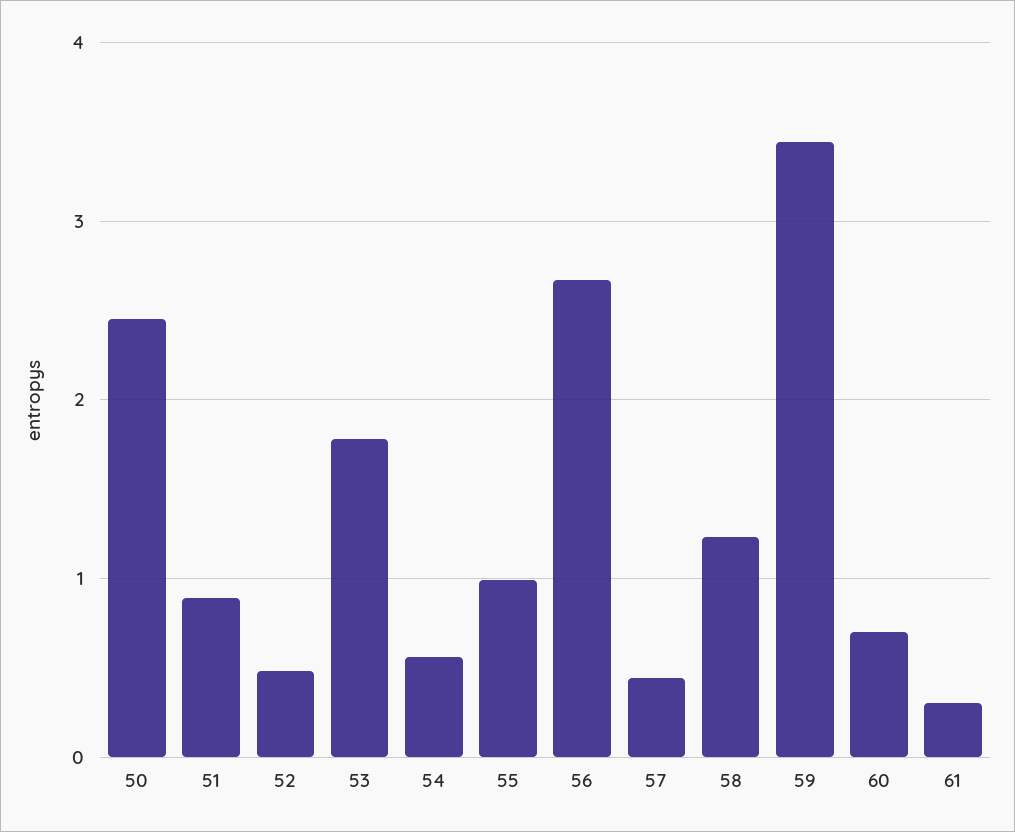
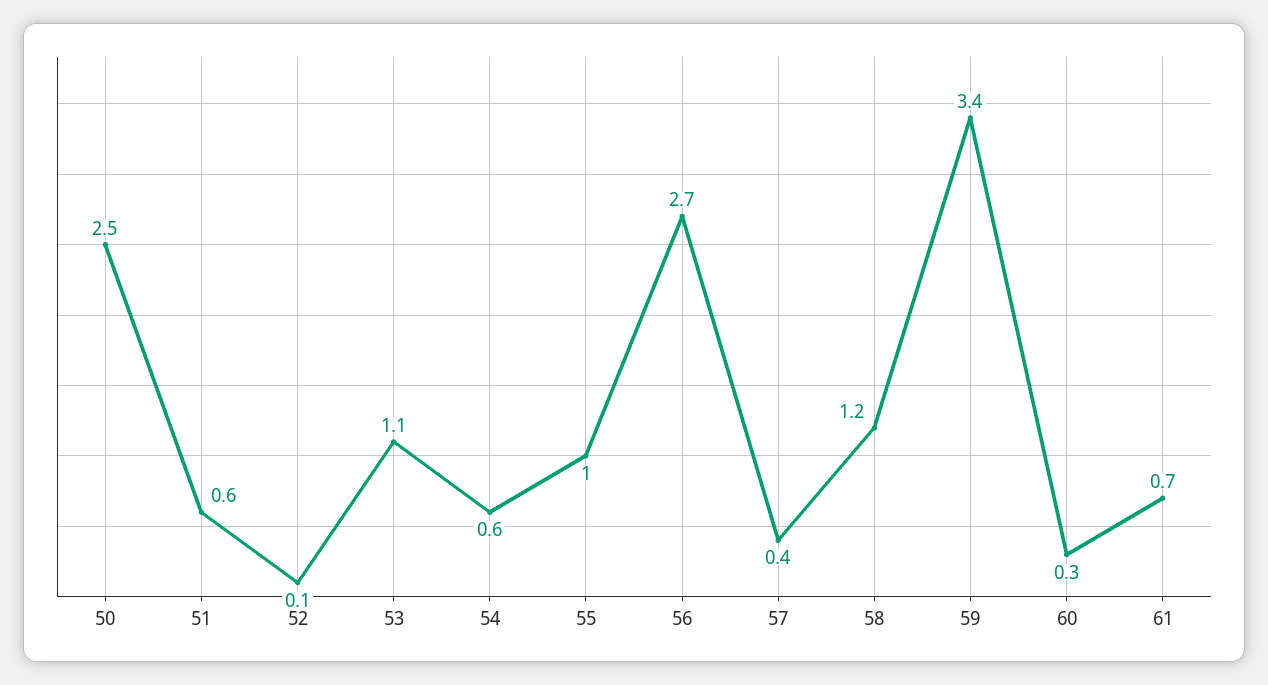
51: 0.9 -> 0.6
52: 0.5 -> 0.1
53: 1.8 -> 1.1
60: 0.7 -> 0.3
61: 0.3 -> 0.7

